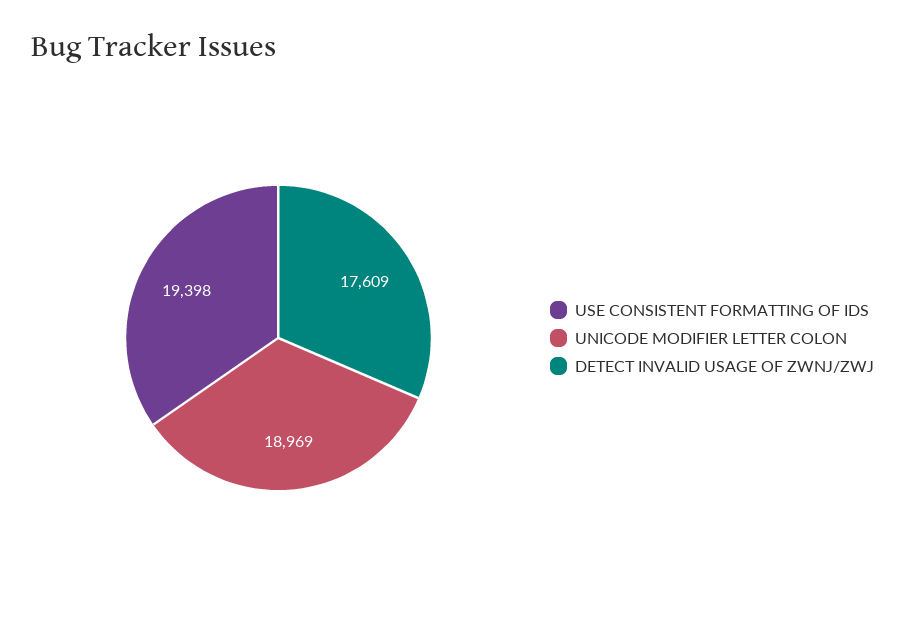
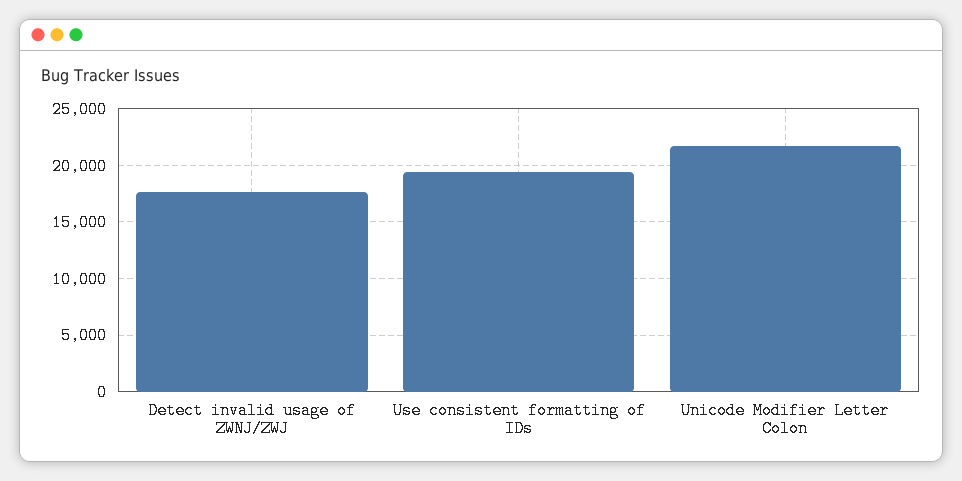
UNICODE MODIFIER LETTER COLON: 18969 -> 22000

